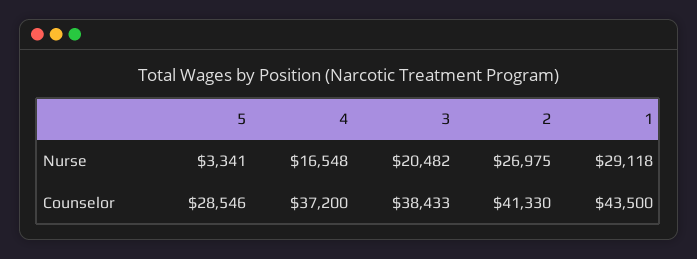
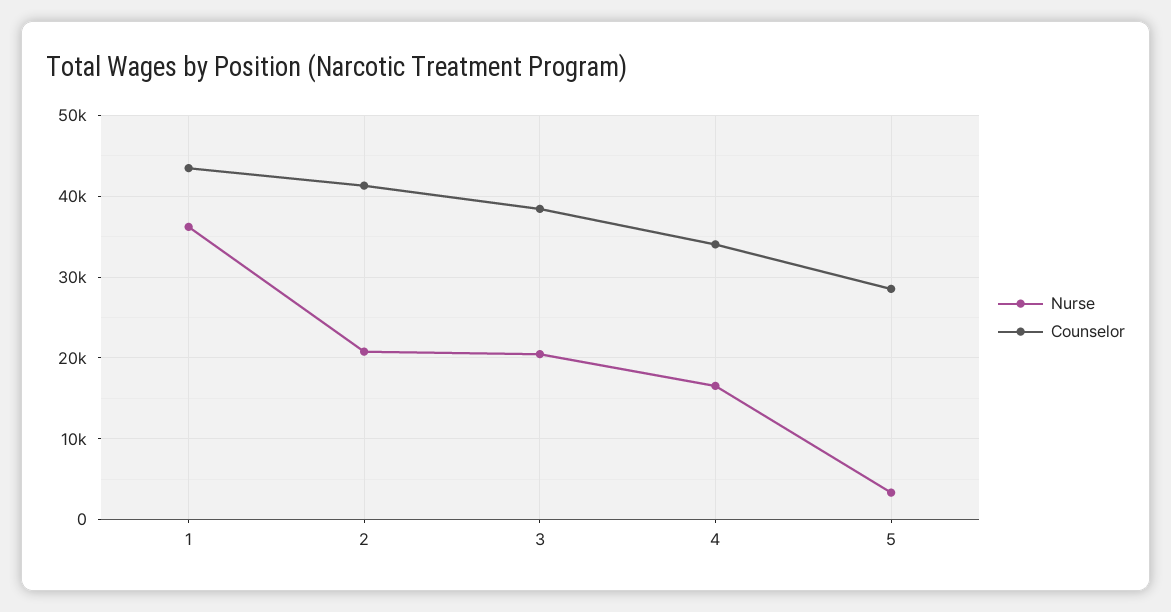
Nurse, 2: 26975 -> 21000
Nurse, 1: 29118 -> 36000
Counselor, 4: 37200 -> 34000

